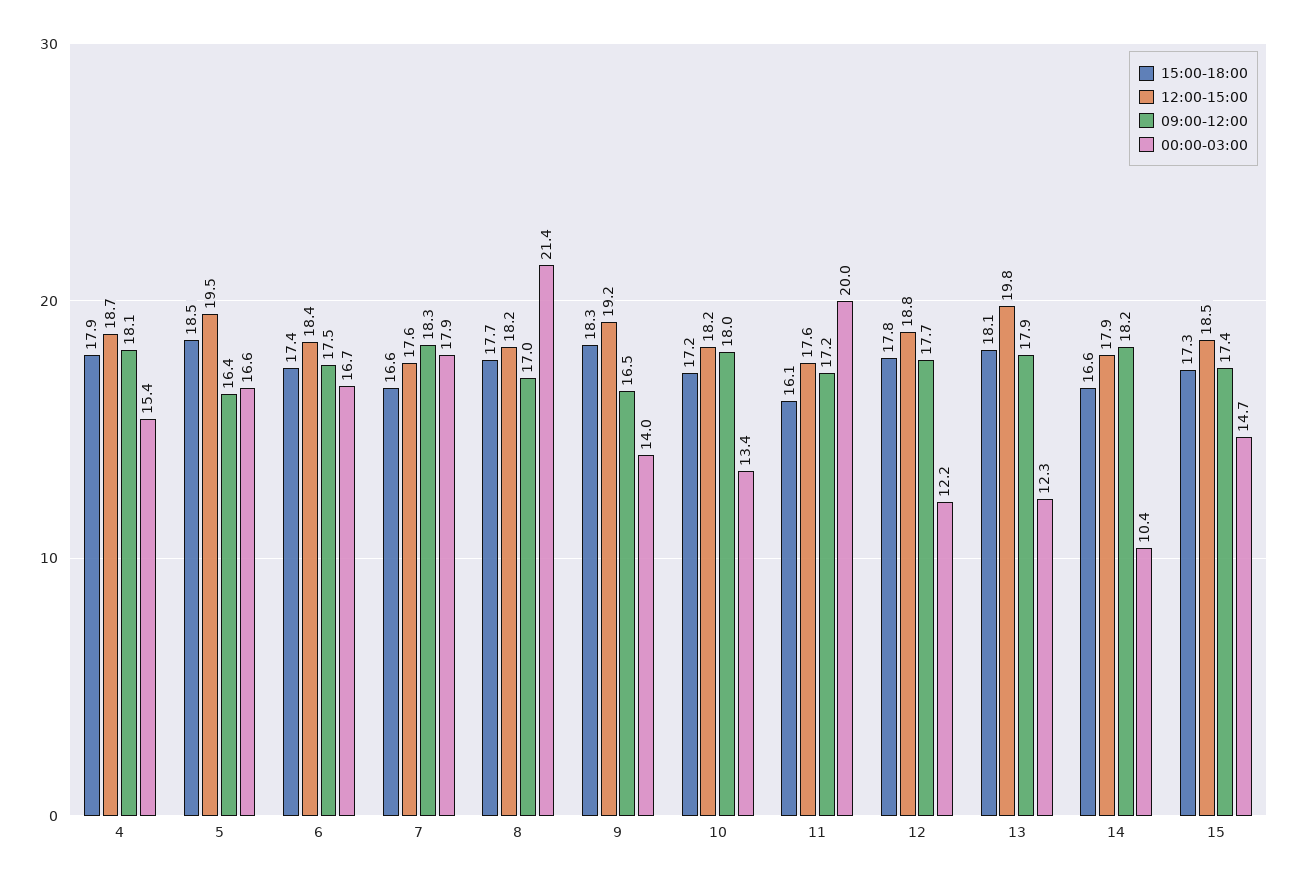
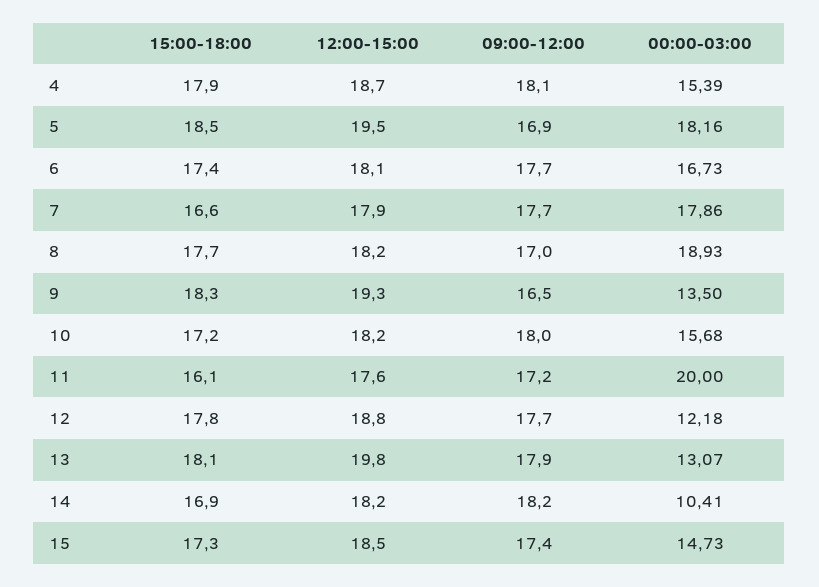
09:00-12:00, 5: 16.4 -> 16.9
00:00-03:00, 5: 16.6 -> 18.16
12:00-15:00, 6: 18.4 -> 18.1
09:00-12:00, 6: 17.5 -> 17.7
12:00-15:00, 7: 17.6 -> 17.9
09:00-12:00, 7: 18.3 -> 17.7
00:00-03:00, 8: 21.4 -> 18.93
12:00-15:00, 9: 19.2 -> 19.3
00:00-03:00, 9: 14 -> 13.5
00:00-03:00, 10: 13.4 -> 15.68
00:00-03:00, 13: 12.3 -> 13.07
15:00-18:00, 14: 16.6 -> 16.9
12:00-15:00, 14: 17.9 -> 18.2

